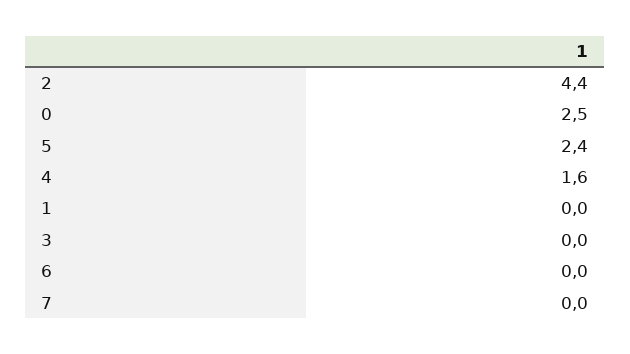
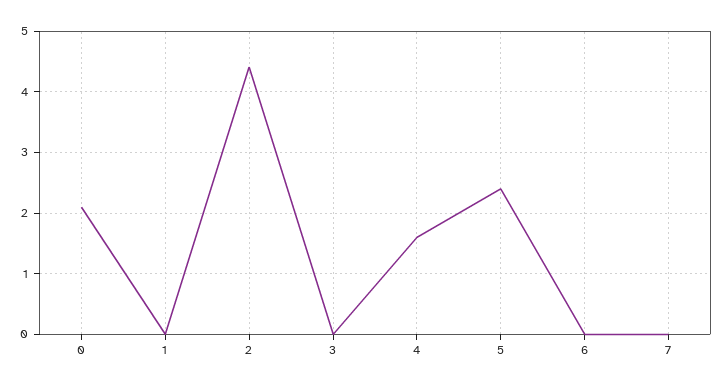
0: 2.5 -> 2.1

